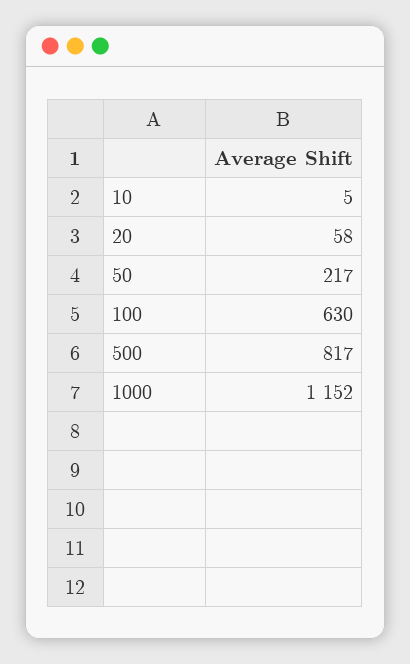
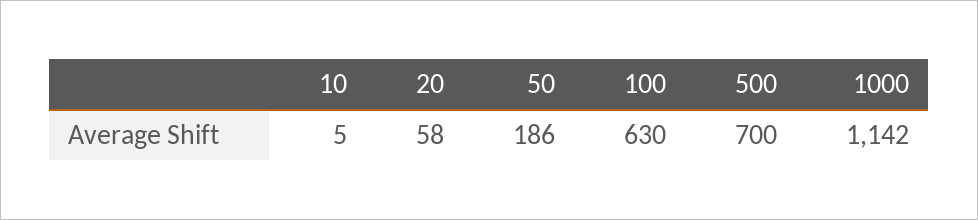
50: 217 -> 186
500: 817 -> 700
1000: 1152 -> 1142

